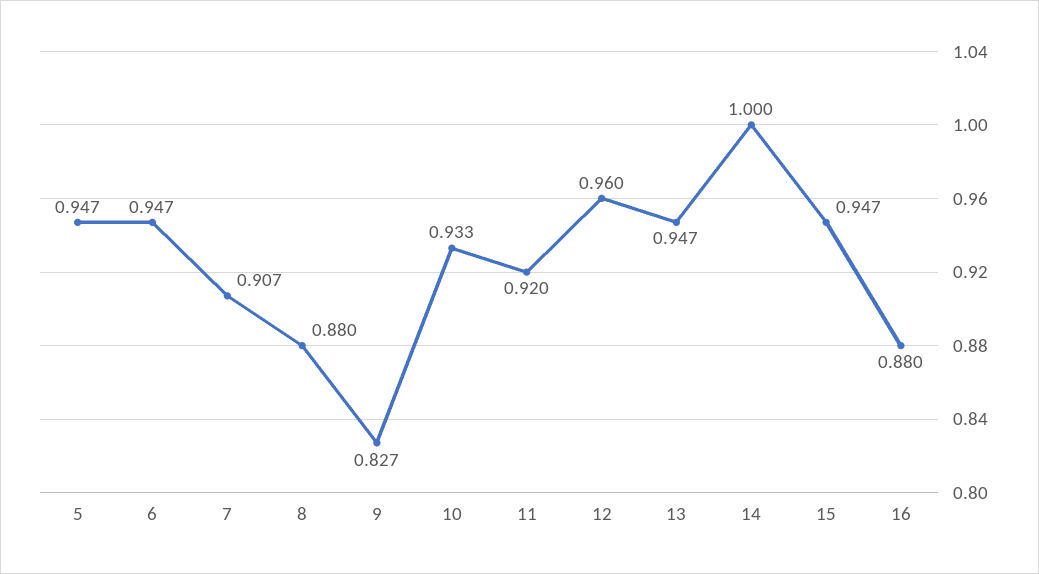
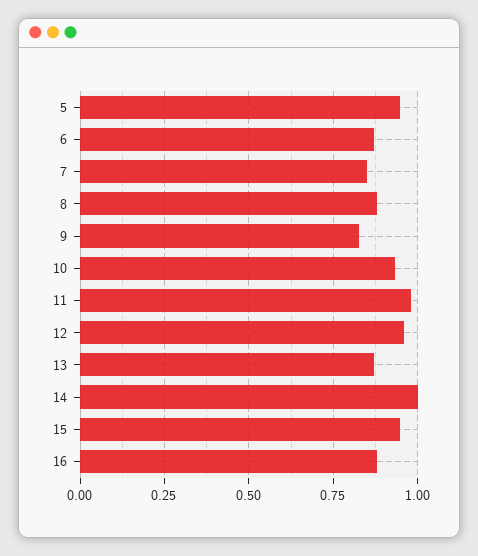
6: 0.947 -> 0.875
7: 0.907 -> 0.85
11: 0.92 -> 0.975
13: 0.947 -> 0.875

